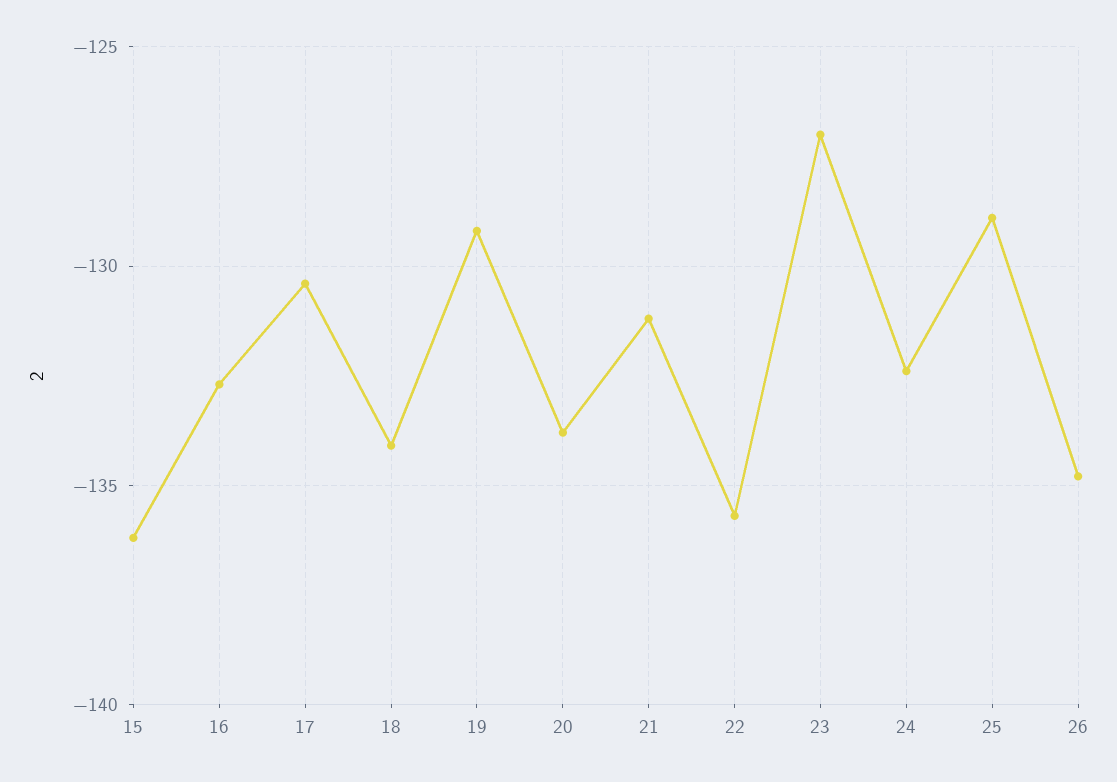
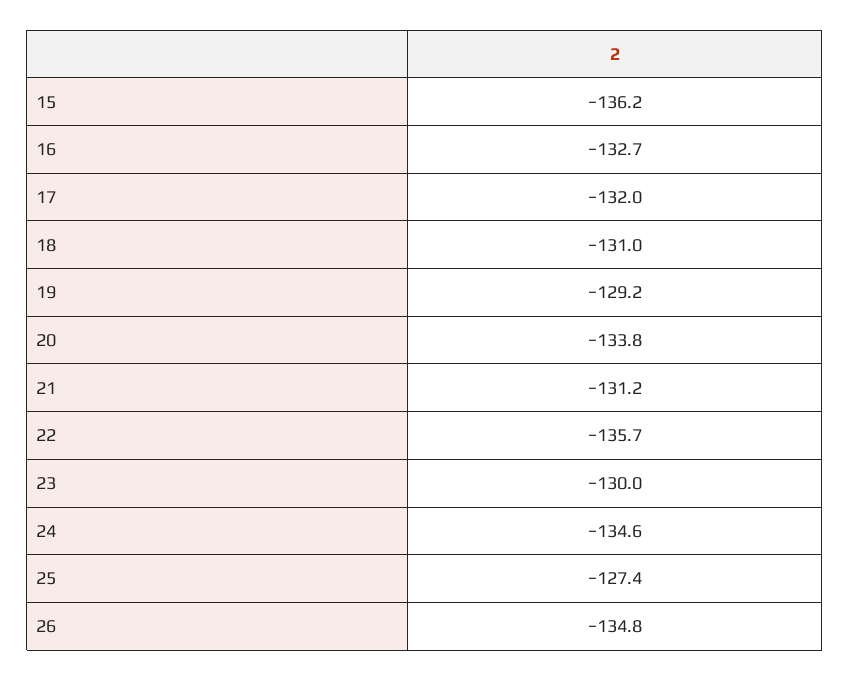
17: -130.5 -> -132
18: -134 -> -131
23: -127 -> -130
24: -132.5 -> -134.6
25: -129 -> -127.4

